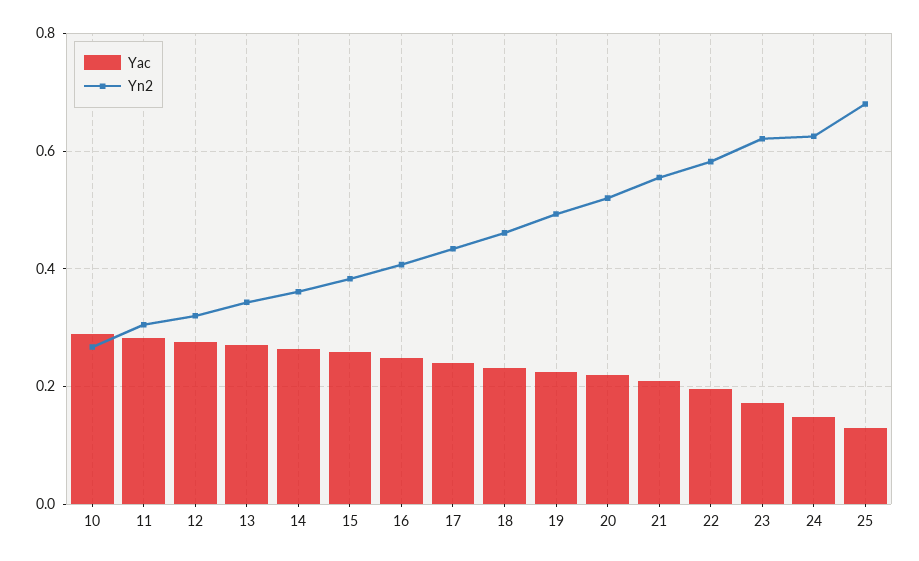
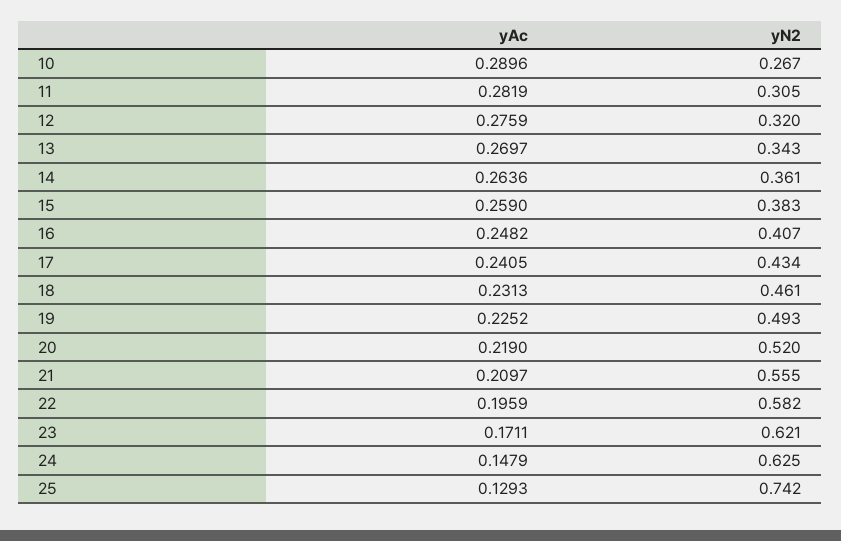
Yn2, 25: 0.68 -> 0.742

